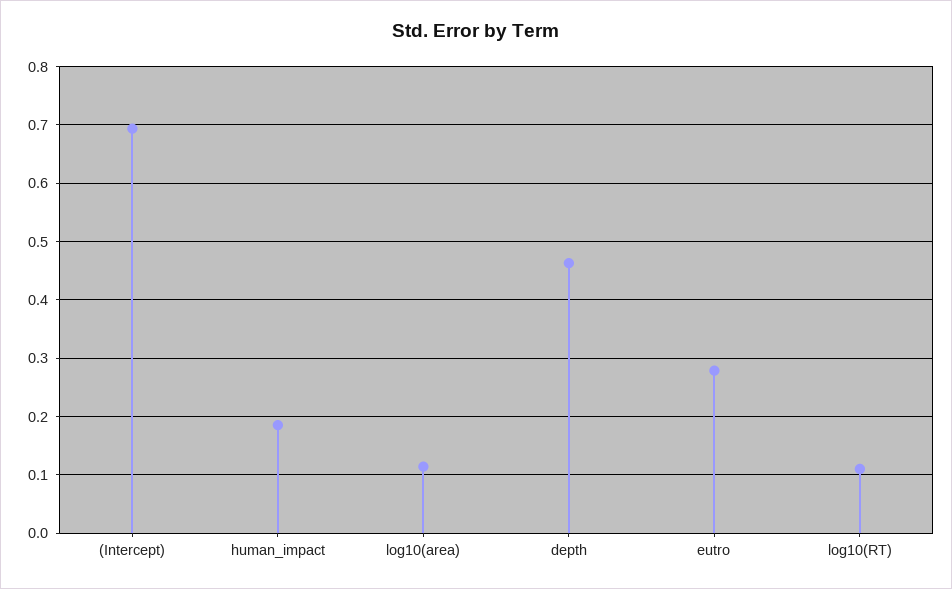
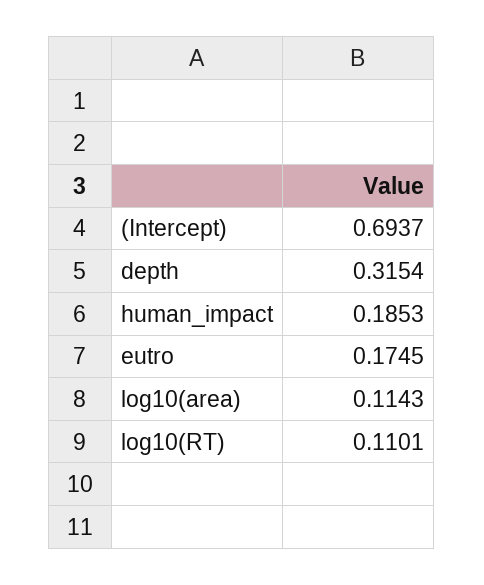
depth: 0.46 -> 0.3154
eutro: 0.28 -> 0.1745

